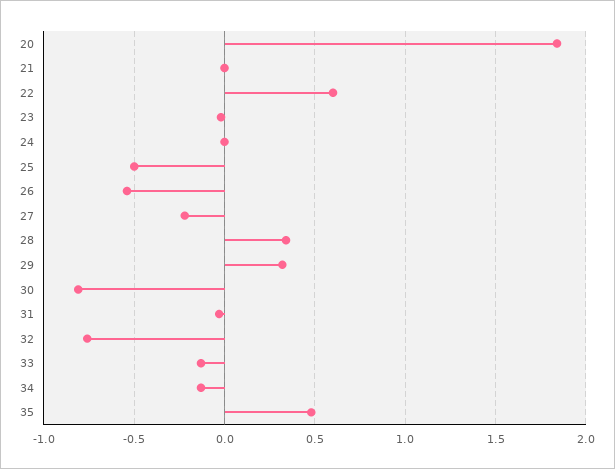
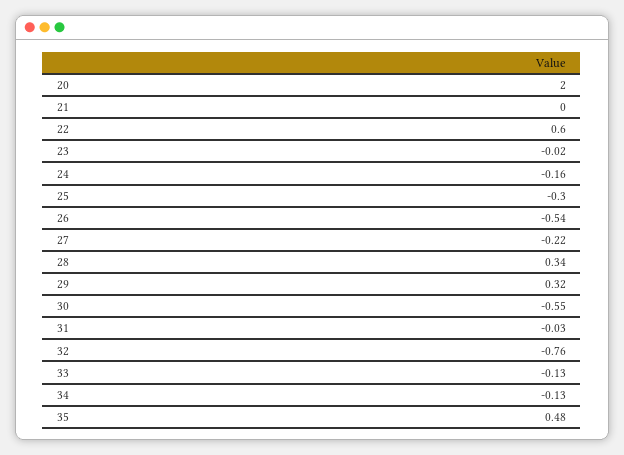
20: 1.85 -> 2
24: 0 -> -0.16
25: -0.5 -> -0.3
30: -0.8 -> -0.55

